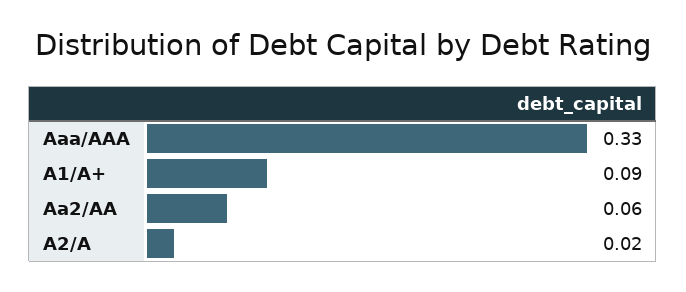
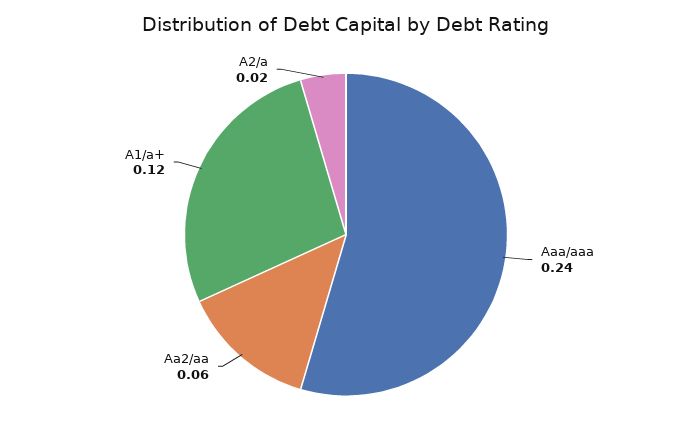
Aaa/AAA: 0.33 -> 0.24
A1/A+: 0.09 -> 0.12

